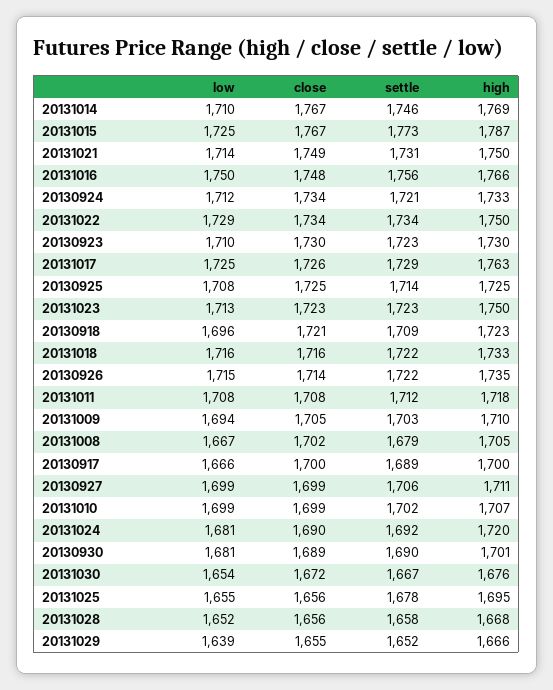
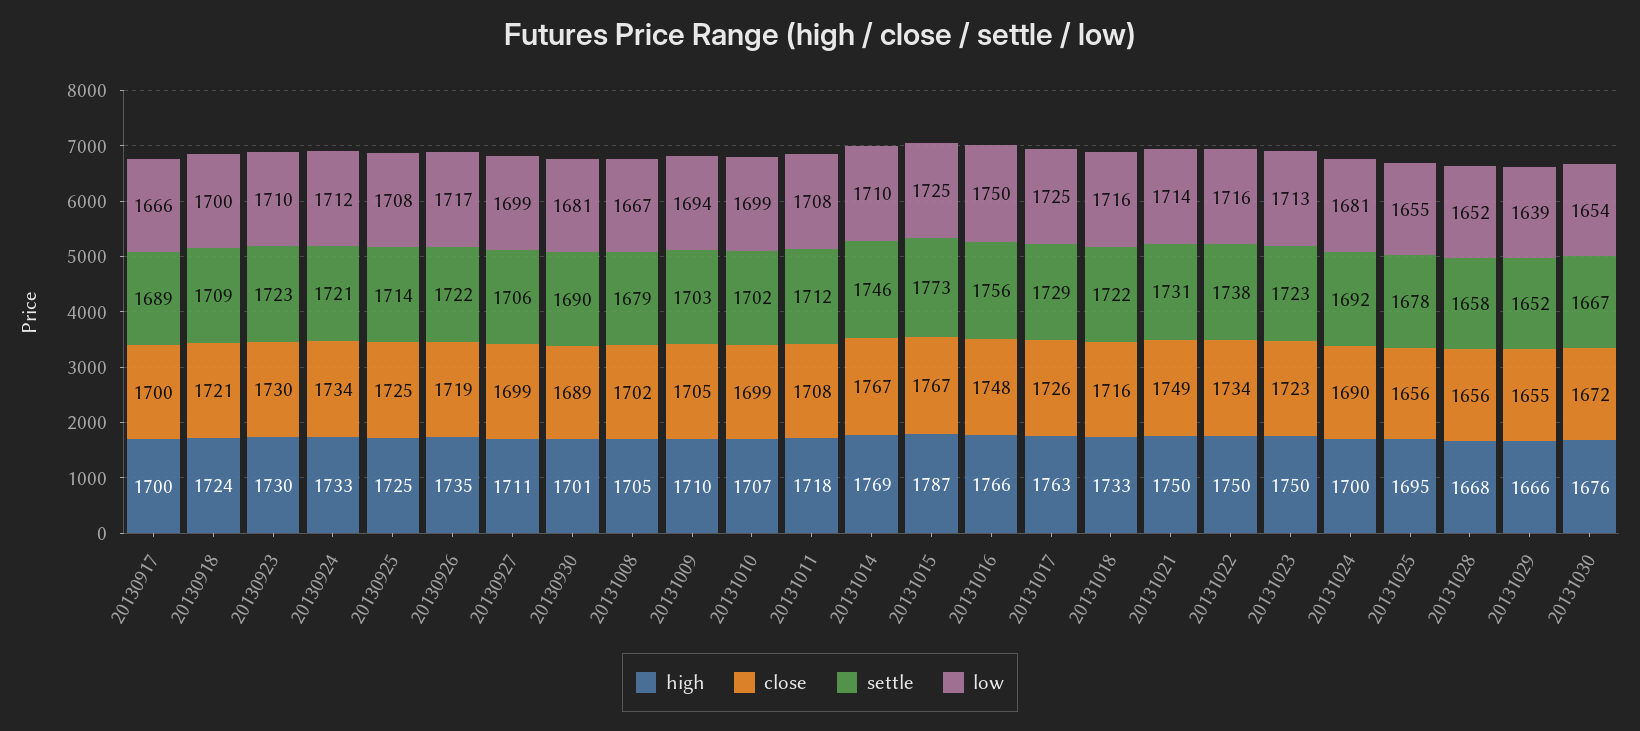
low, 20131022: 1729 -> 1716
settle, 20131022: 1734 -> 1738
low, 20130918: 1696 -> 1700
high, 20130918: 1723 -> 1724
low, 20130926: 1715 -> 1717
close, 20130926: 1714 -> 1719
high, 20131024: 1720 -> 1700

